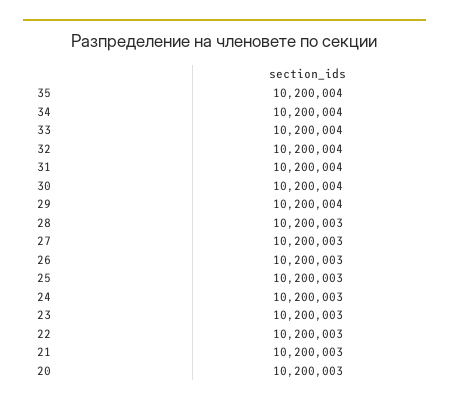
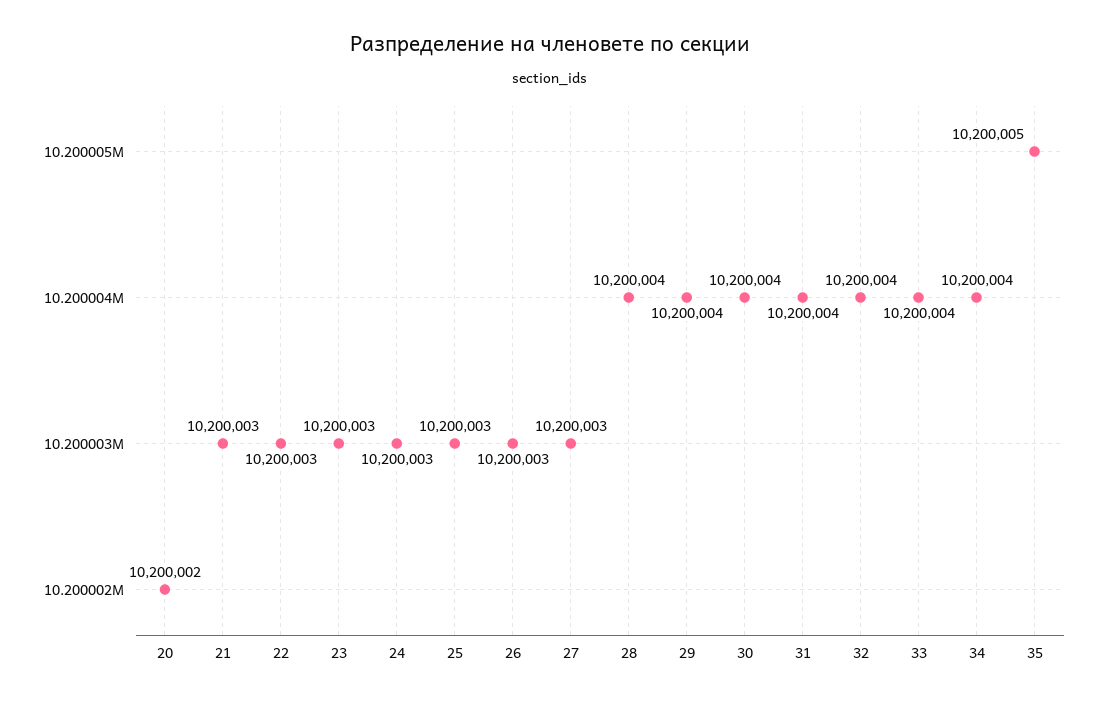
35: 10200004 -> 10200005
28: 10200003 -> 10200004
20: 10200003 -> 10200002

